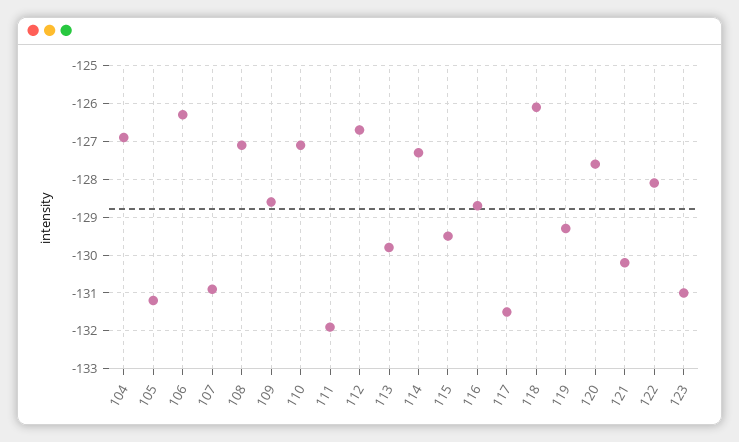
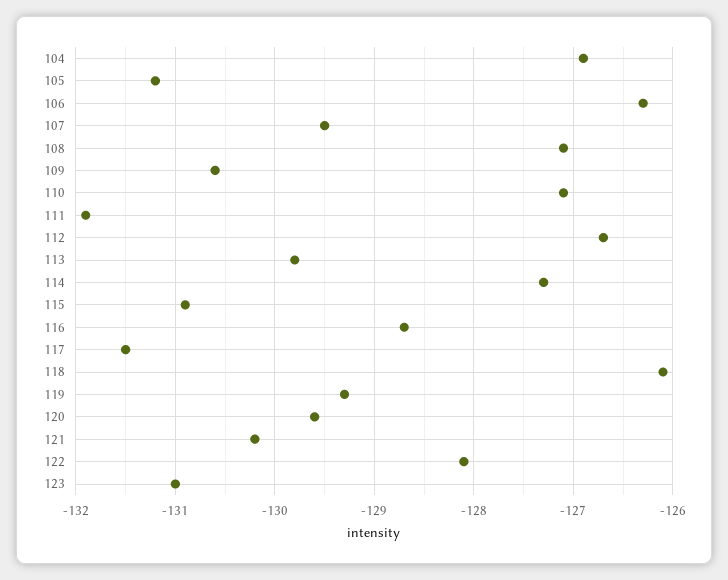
107: -131 -> -129.5
109: -128.5 -> -130.6
115: -129.5 -> -130.9
120: -127.5 -> -129.6

